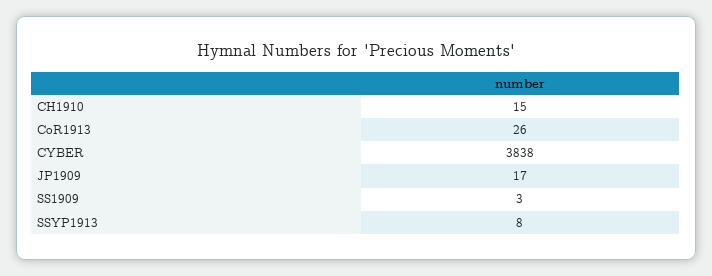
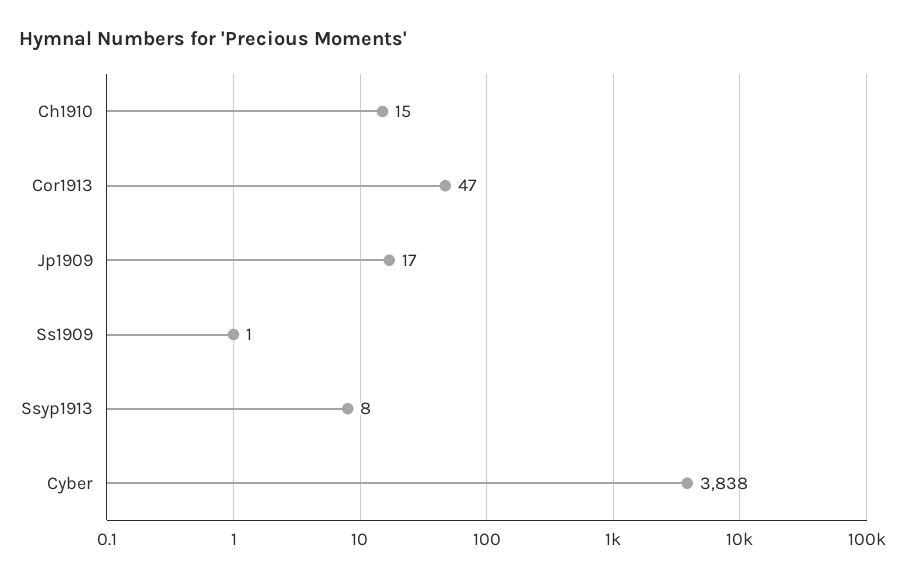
CoR1913: 26 -> 47
SS1909: 3 -> 1

